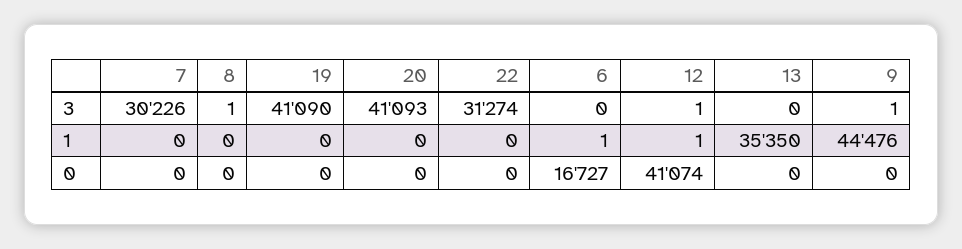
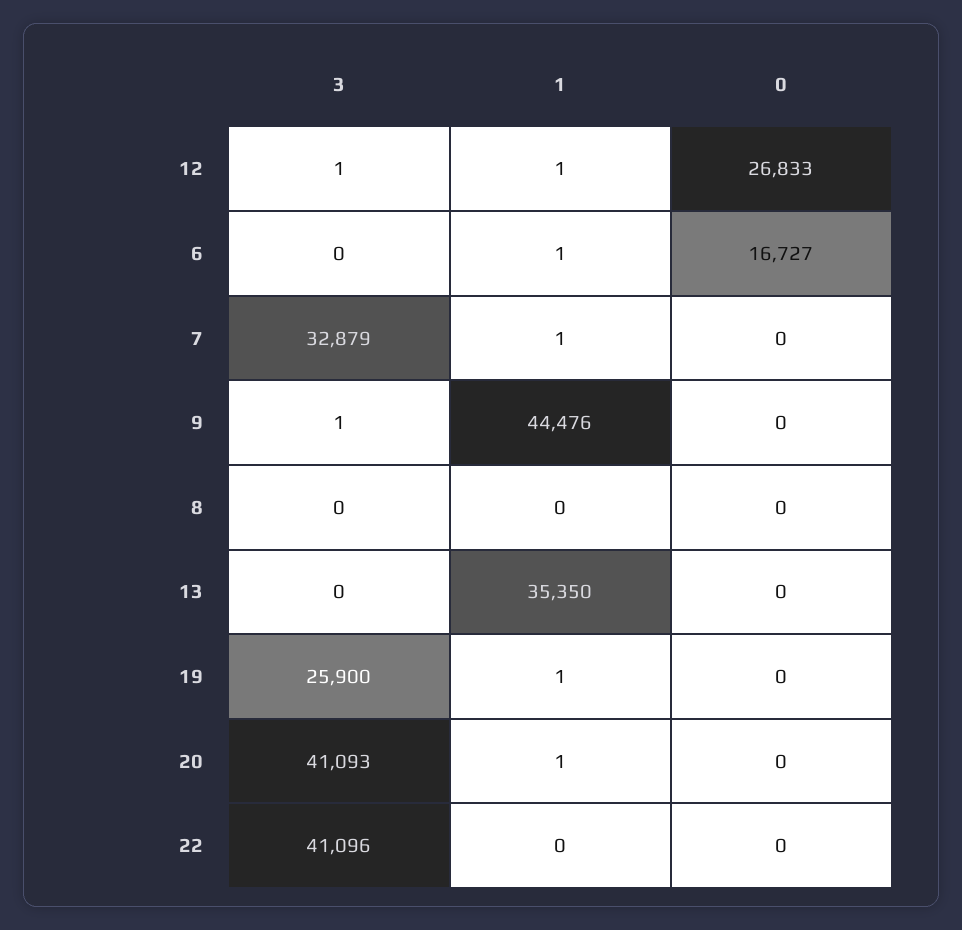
7, 3: 30226 -> 32879
8, 3: 1 -> 0
19, 3: 41090 -> 25900
22, 3: 31274 -> 41096
7, 1: 0 -> 1
19, 1: 0 -> 1
20, 1: 0 -> 1
12, 0: 41074 -> 26833

